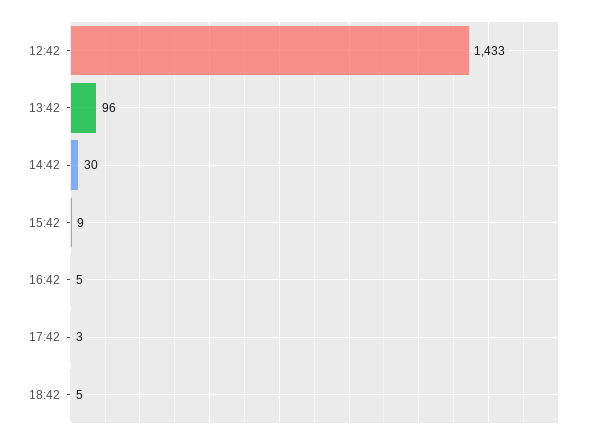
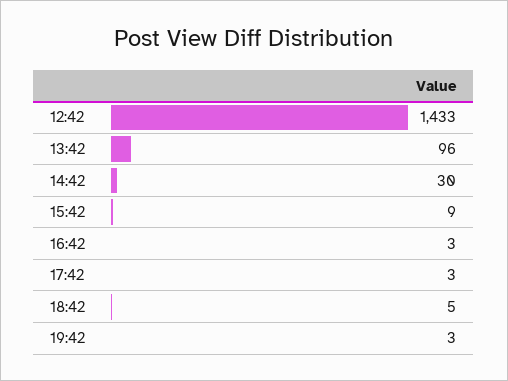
16:42: 5 -> 3
19:42: none -> 3

